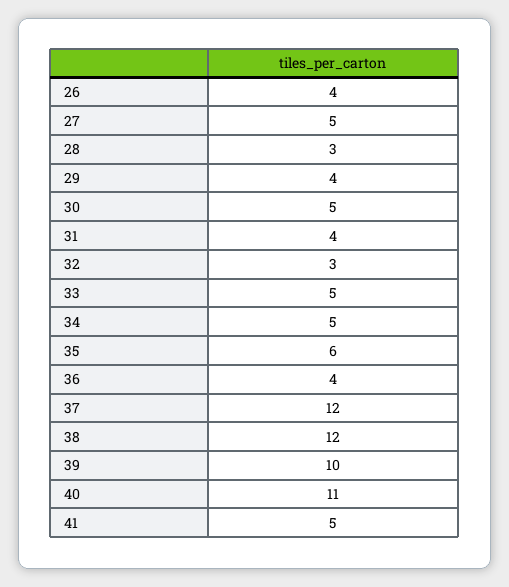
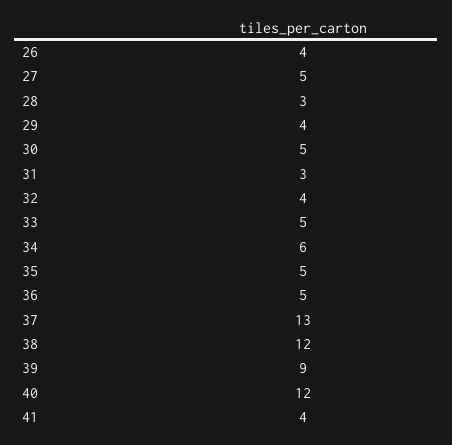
31: 4 -> 3
32: 3 -> 4
34: 5 -> 6
35: 6 -> 5
36: 4 -> 5
37: 12 -> 13
39: 10 -> 9
40: 11 -> 12
41: 5 -> 4

